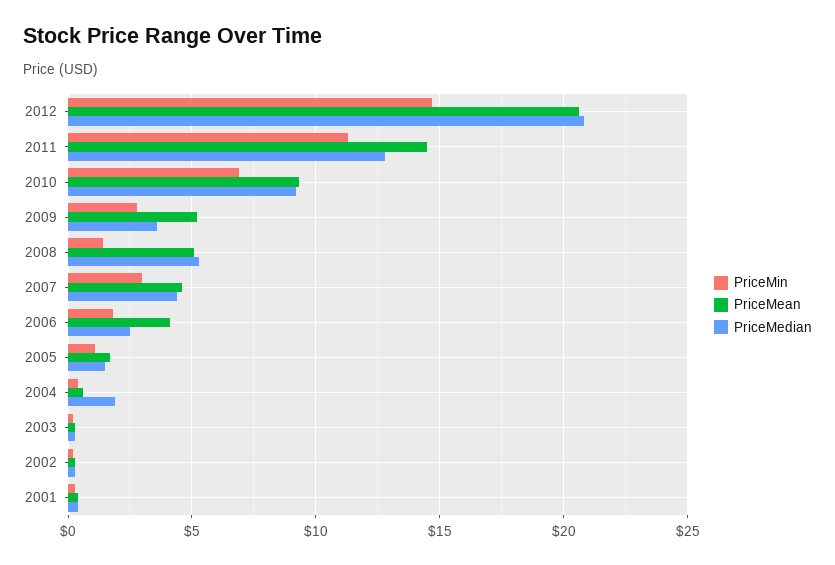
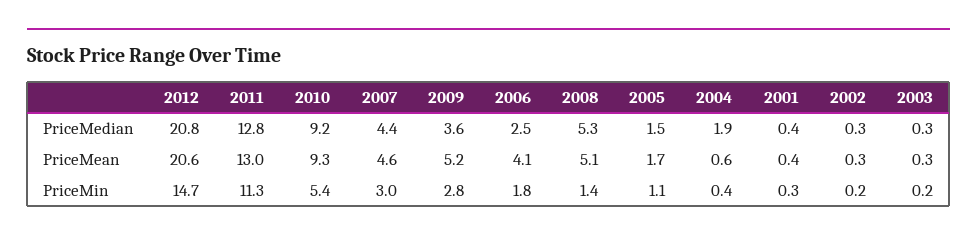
PriceMean, 2011: 14.5 -> 13
PriceMin, 2010: 7 -> 5.4

